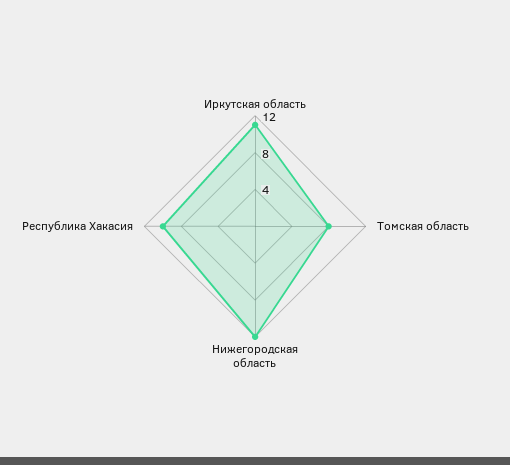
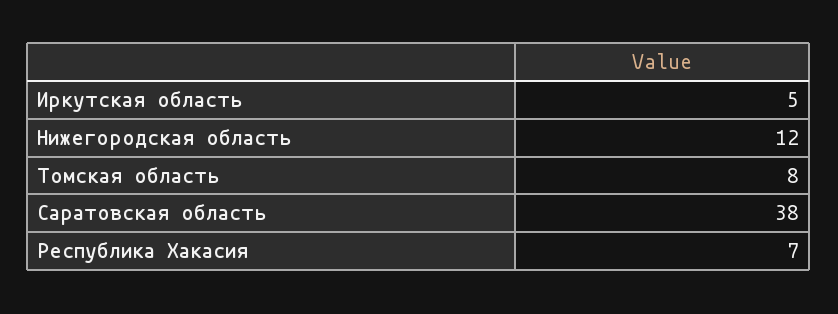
Иркутская область: 11 -> 5
Республика Хакасия: 10 -> 7
Саратовская область: none -> 38

